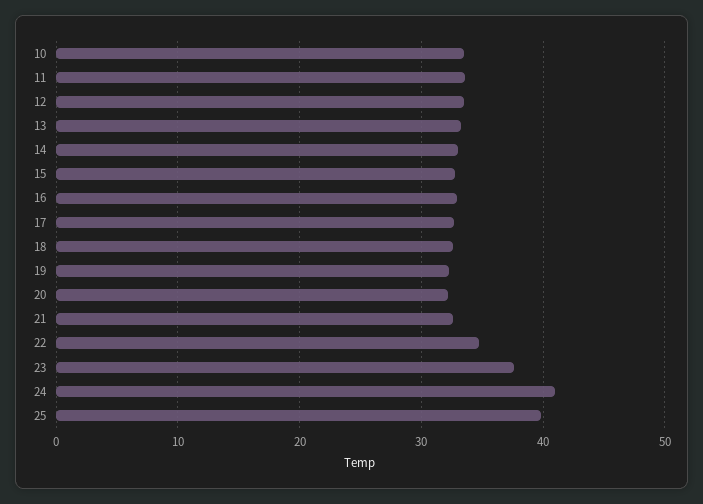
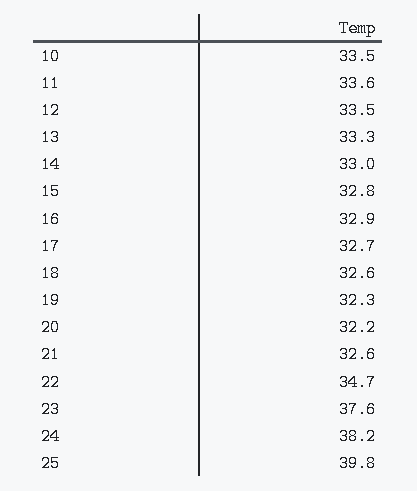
24: 41 -> 38.2

